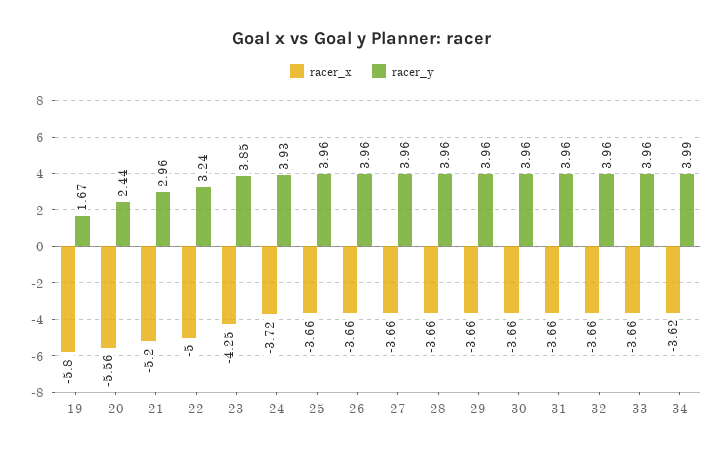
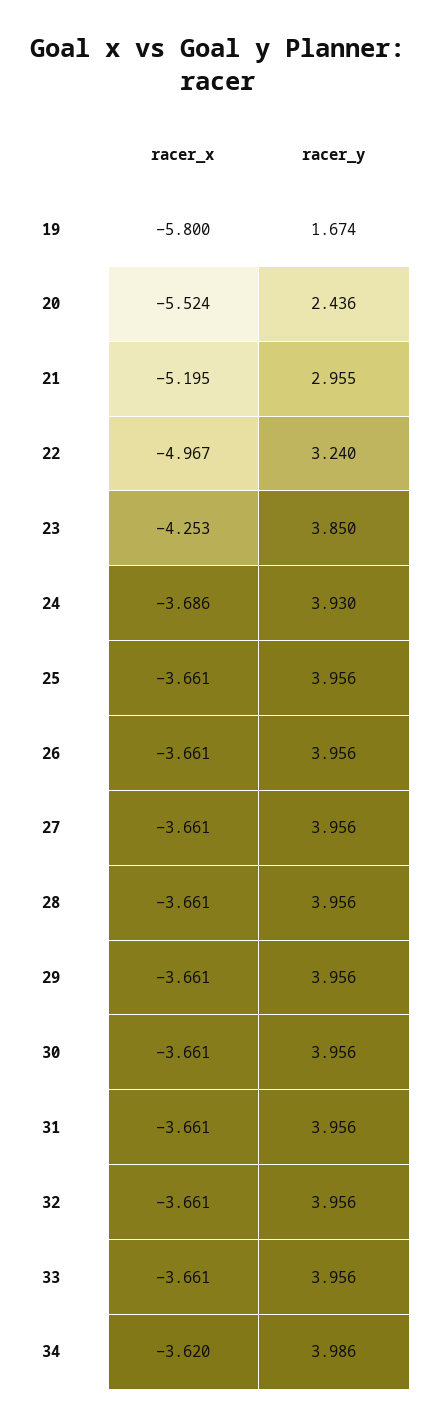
racer_x, 20: -5.56 -> -5.524
racer_x, 22: -5 -> -4.967
racer_x, 24: -3.72 -> -3.686

